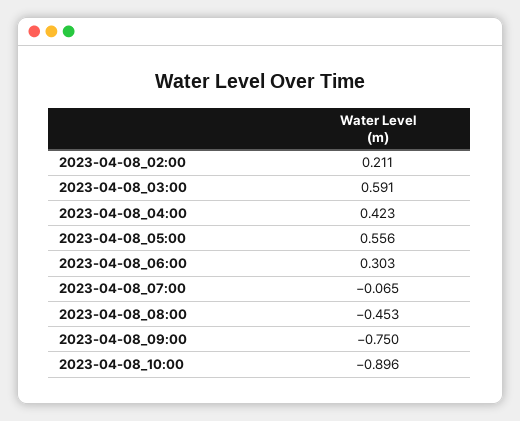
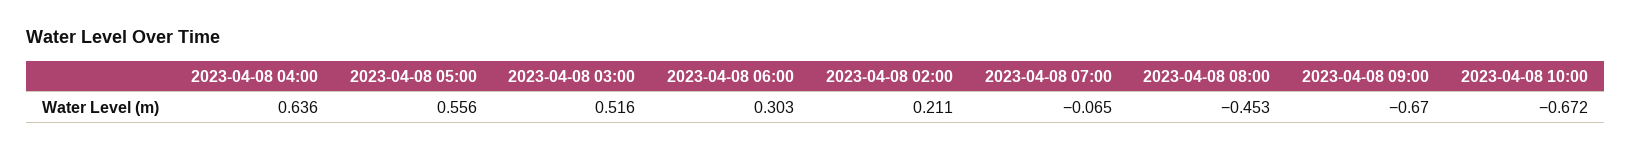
2023-04-08_03:00: 0.591 -> 0.516
2023-04-08_04:00: 0.423 -> 0.636
2023-04-08_09:00: -0.75 -> -0.67
2023-04-08_10:00: -0.896 -> -0.672

